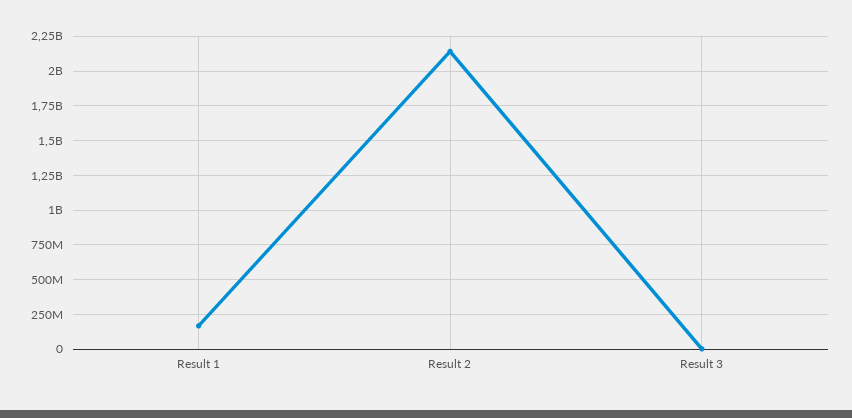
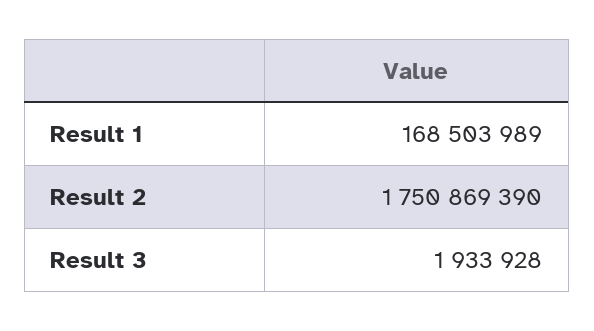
Result 2: 2150000000 -> 1750869390

